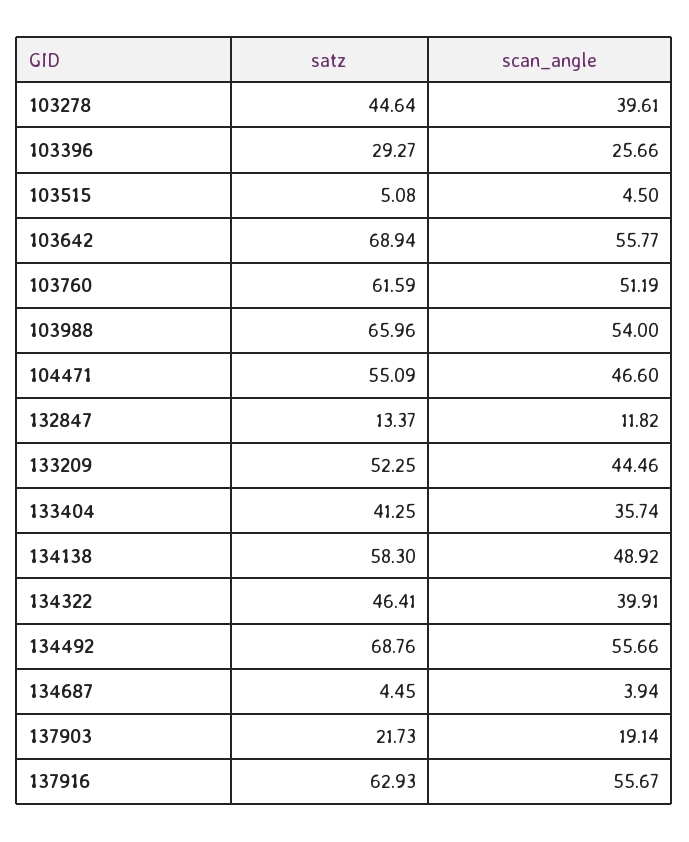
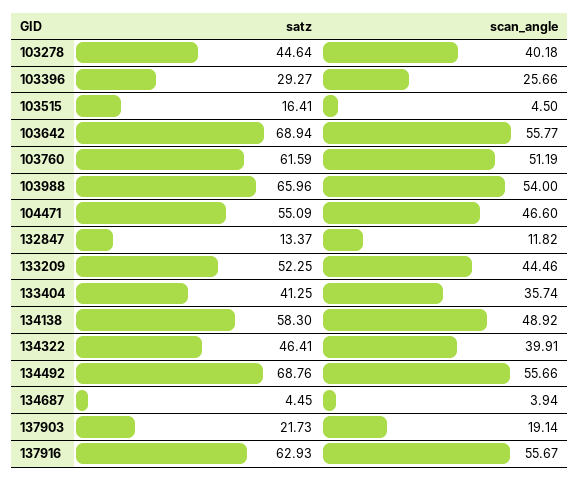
scan_angle, 103278: 39.61 -> 40.18
satz, 103515: 5.08 -> 16.41

